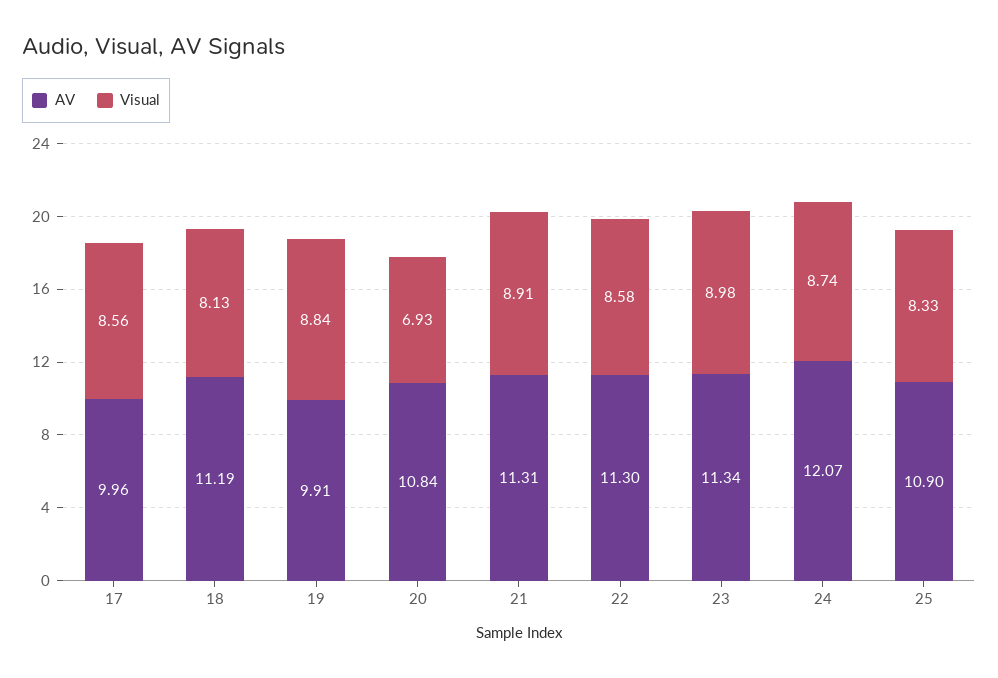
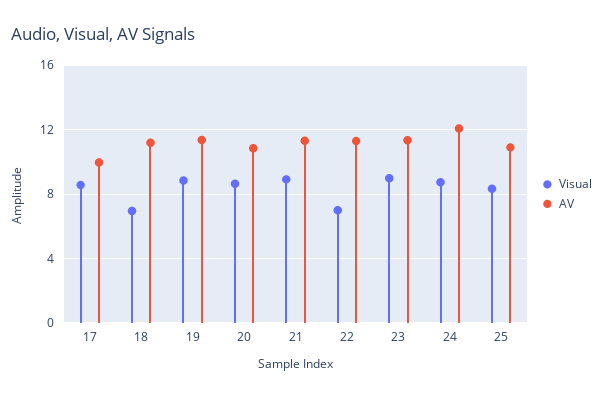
Visual, 18: 8.13 -> 7
AV, 19: 9.91 -> 11.5
Visual, 20: 6.93 -> 8.5
Visual, 22: 8.58 -> 7

